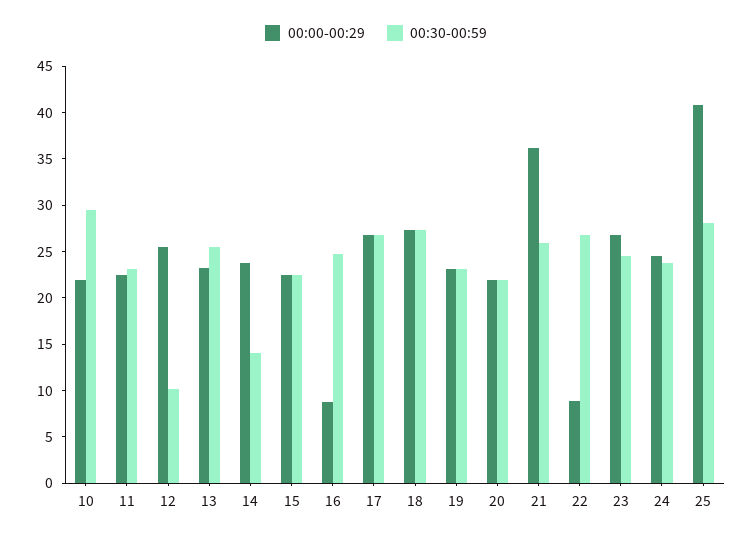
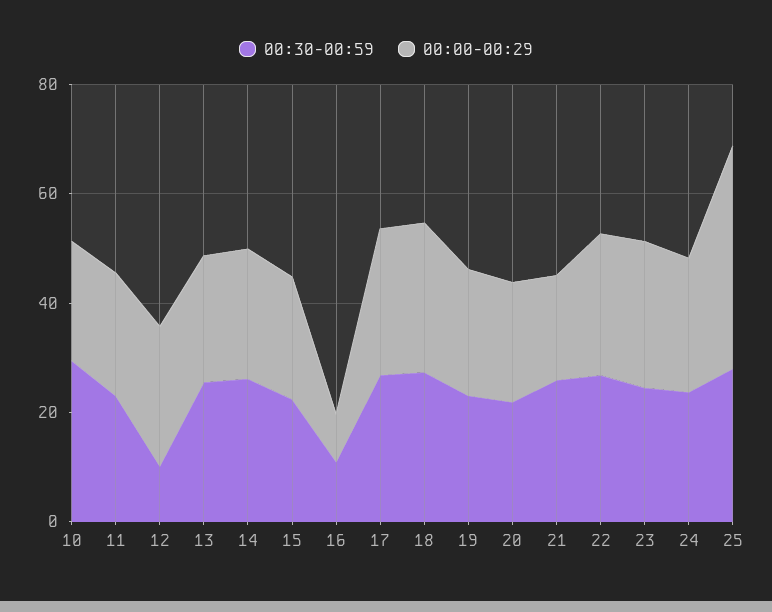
00:30-00:59, 14: 14 -> 25
00:30-00:59, 16: 25 -> 10
00:00-00:29, 21: 36 -> 20
00:00-00:29, 22: 9 -> 25

